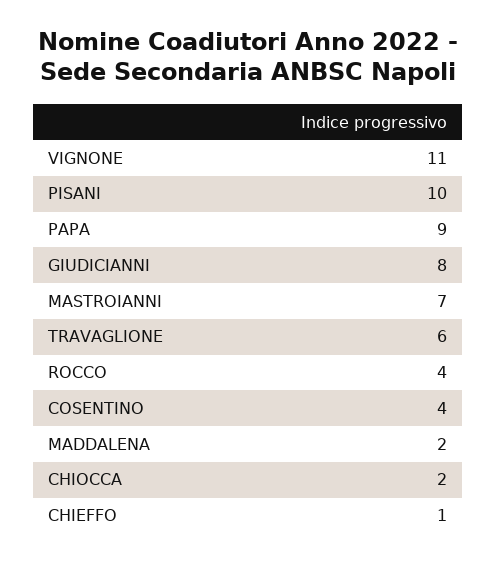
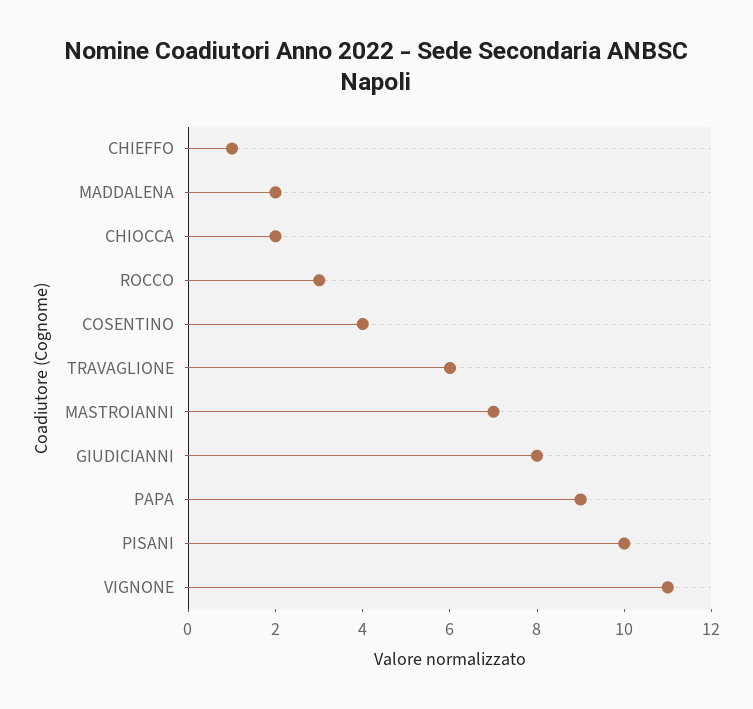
ROCCO: 4 -> 3

